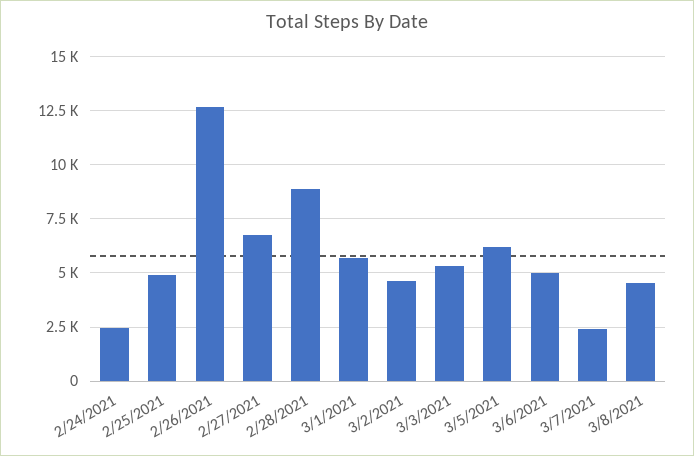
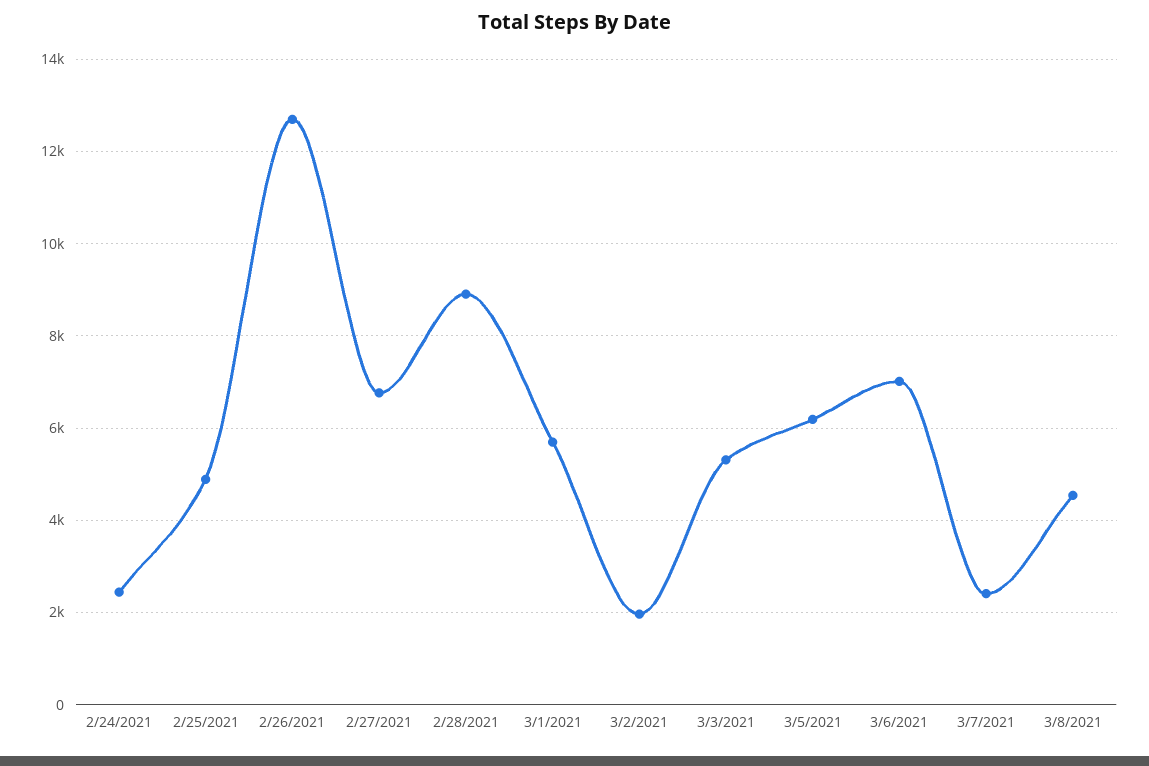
3/2/2021: 4500 -> 2000
3/6/2021: 5000 -> 7000

